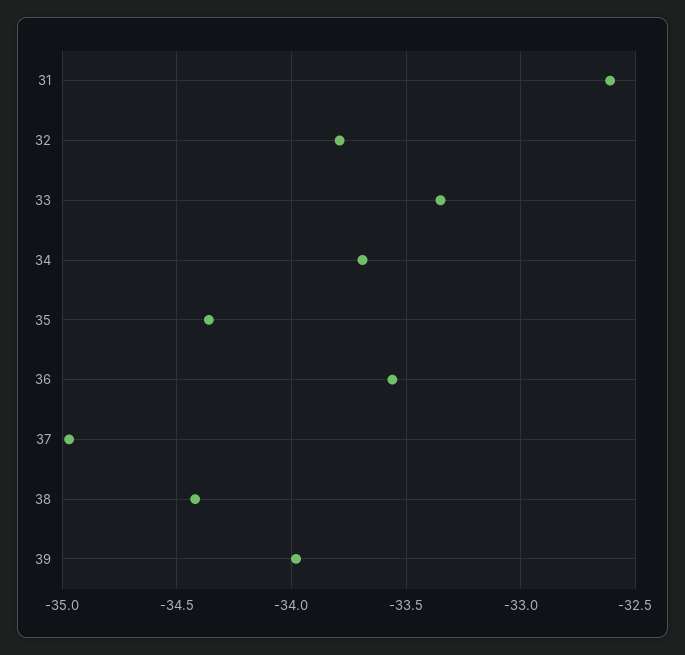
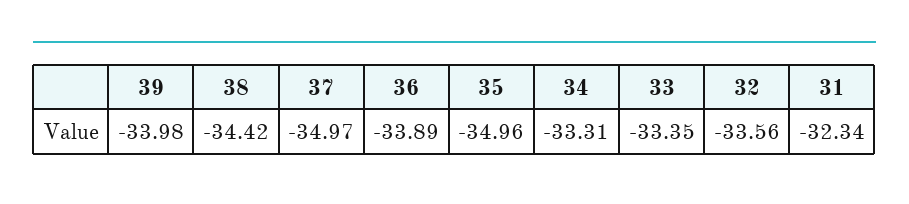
31: -32.6 -> -32.34
32: -33.8 -> -33.56
34: -33.7 -> -33.31
35: -34.35 -> -34.96
36: -33.55 -> -33.89

